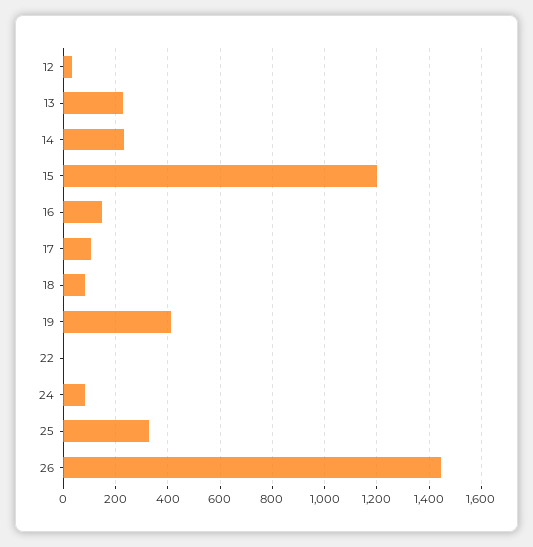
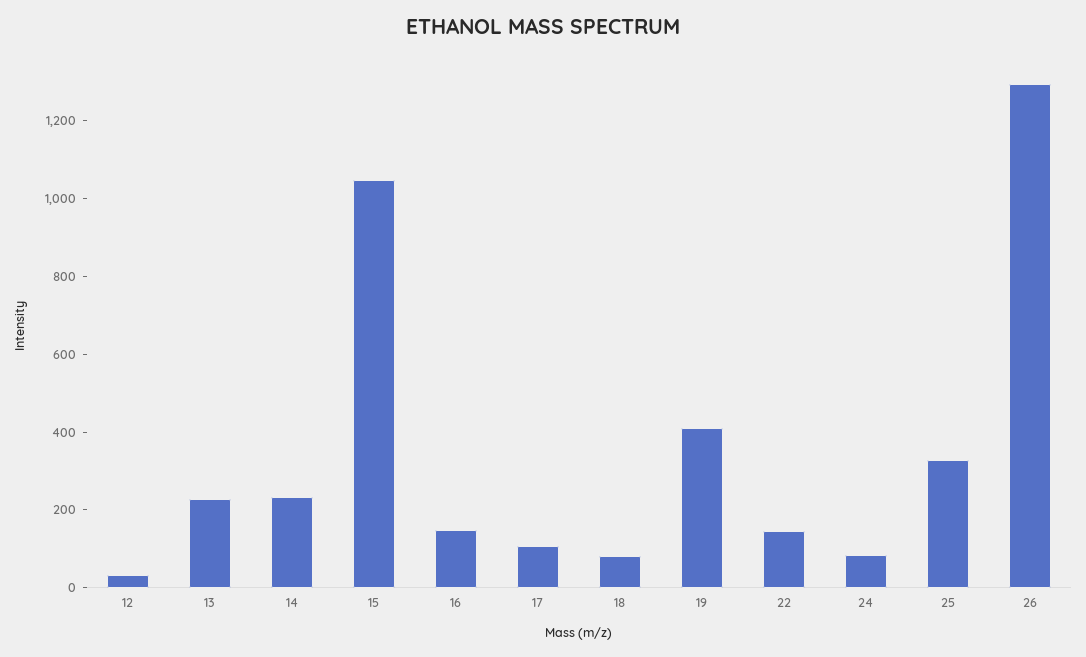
15: 1200 -> 1050
22: 0 -> 150
26: 1450 -> 1300

